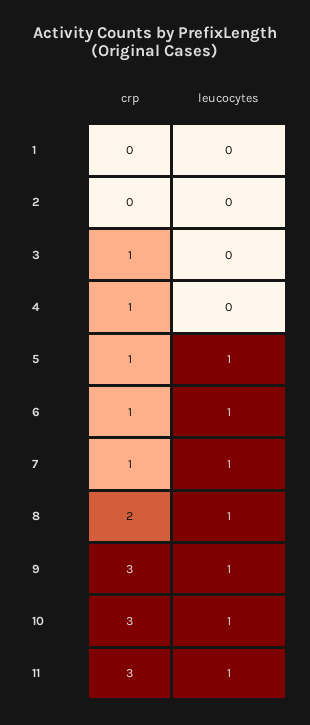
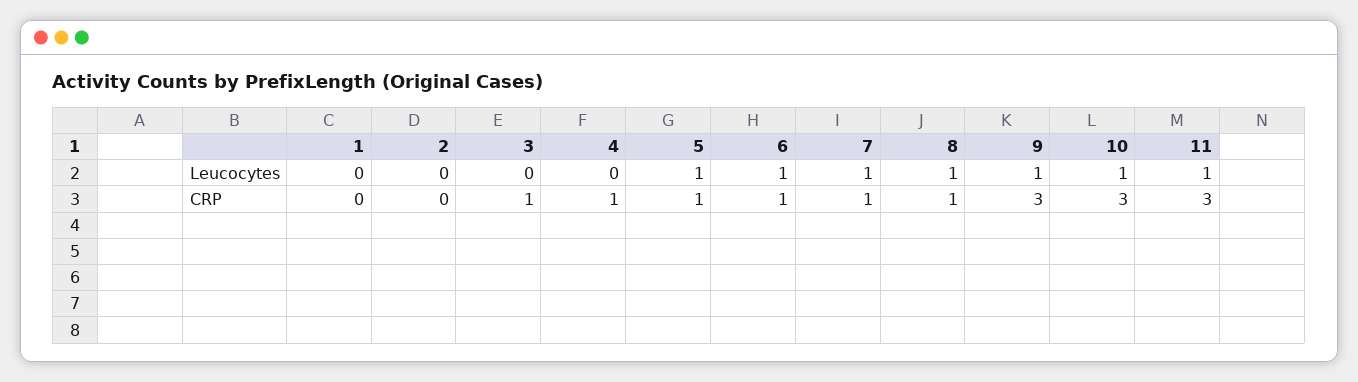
crp, 8: 2 -> 1

